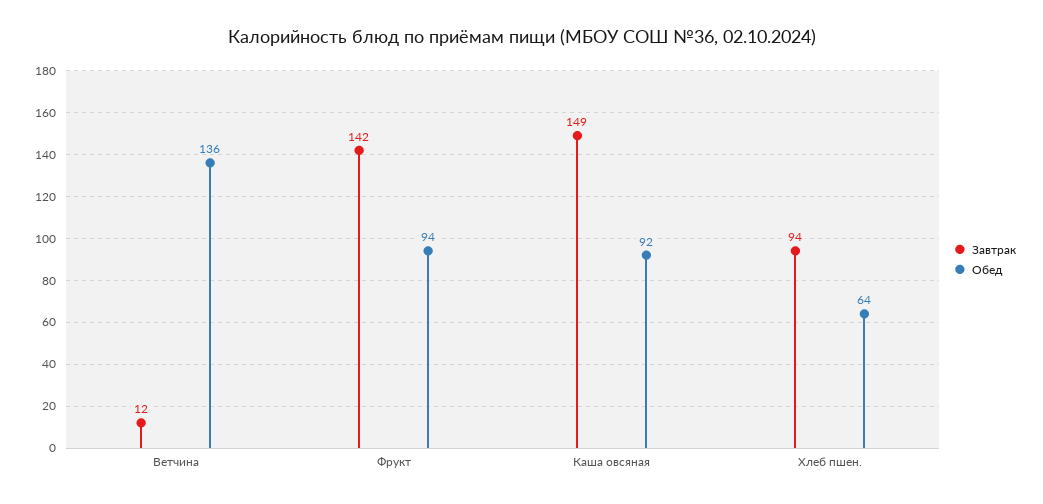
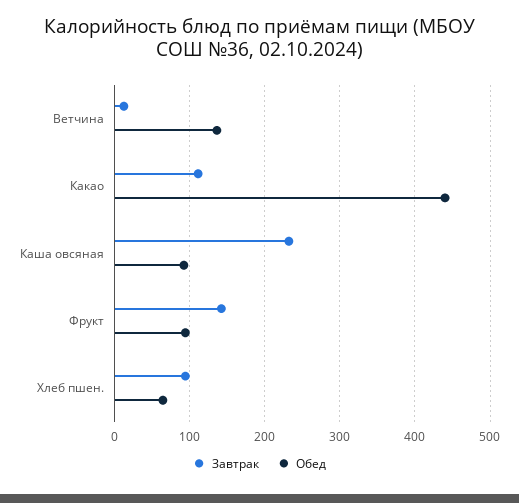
Завтрак, Каша овсяная: 149 -> 230
Завтрак, Какао: none -> 110
Обед, Какао: none -> 440

